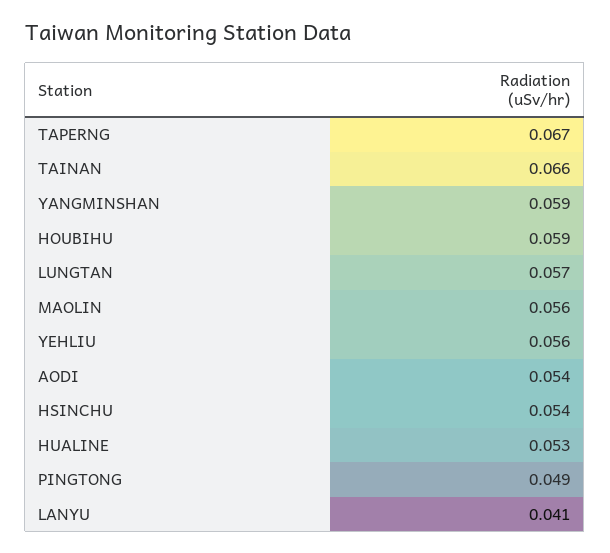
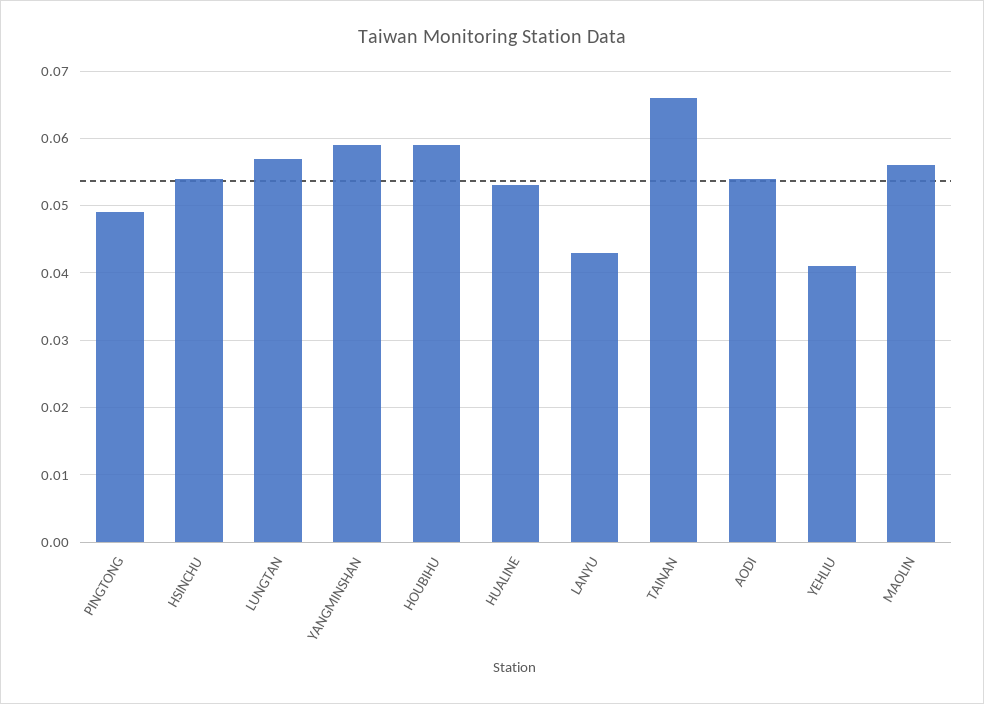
TAPERNG: 0.067 -> none
YEHLIU: 0.056 -> 0.041
LANYU: 0.041 -> 0.043

